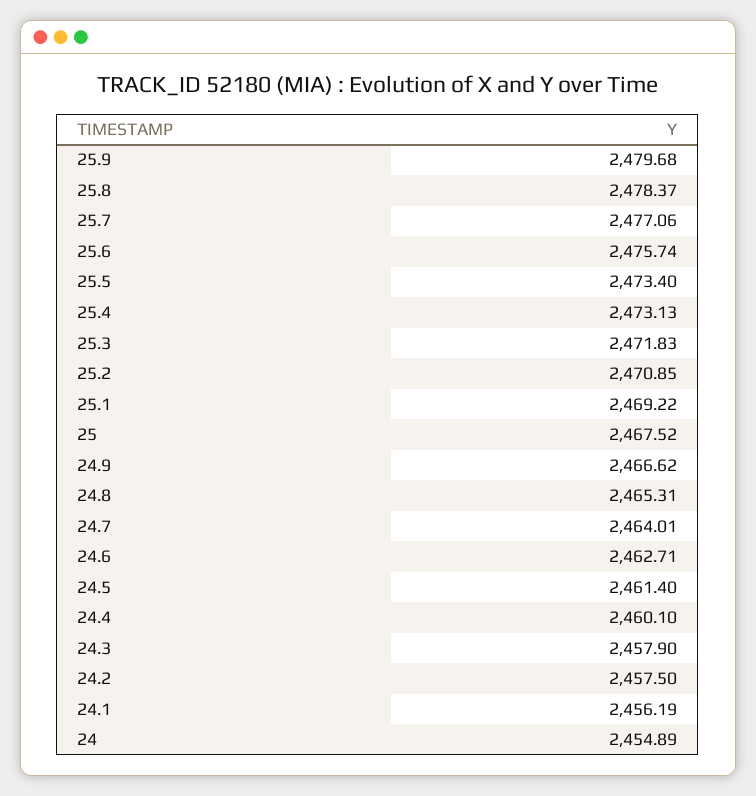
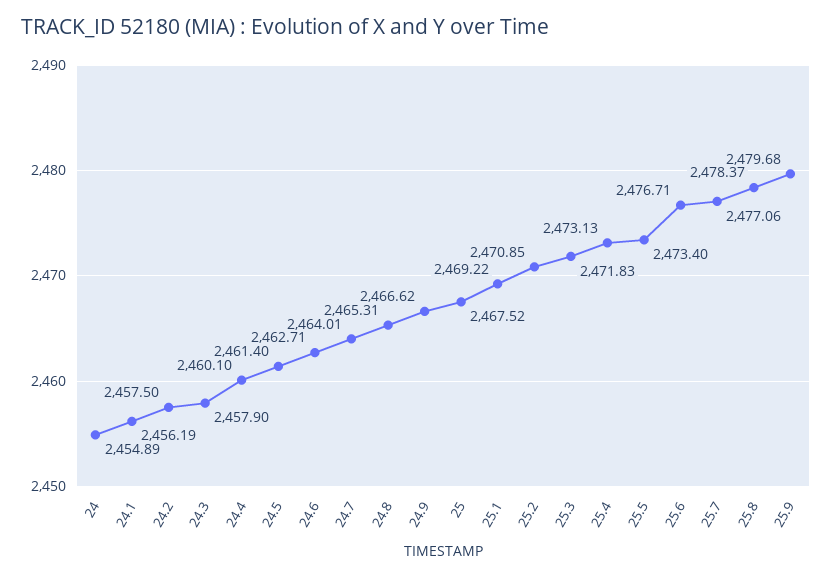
25.6: 2475.74 -> 2476.71

